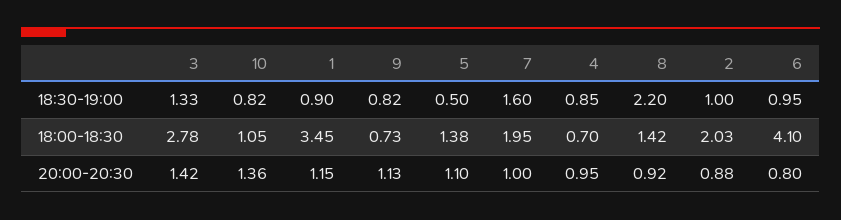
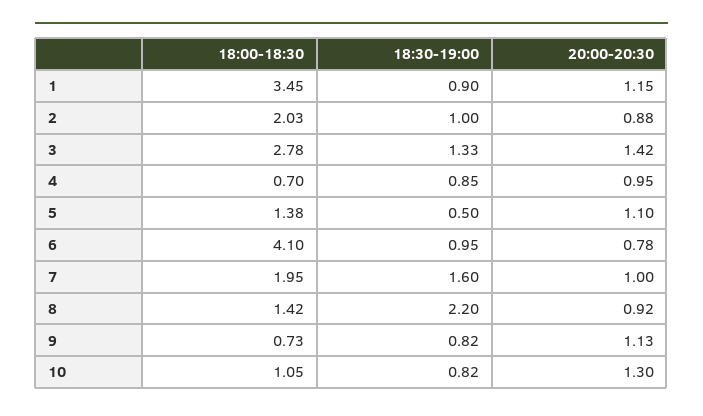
10, 20:00-20:30: 1.36 -> 1.3
6, 20:00-20:30: 0.8 -> 0.78

